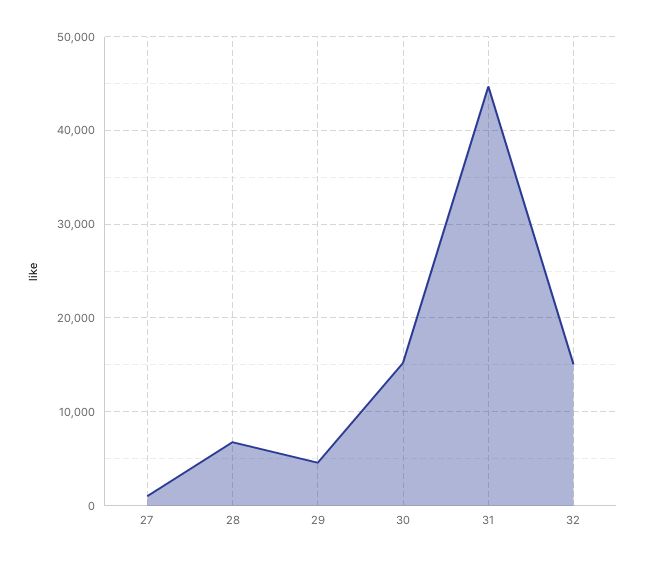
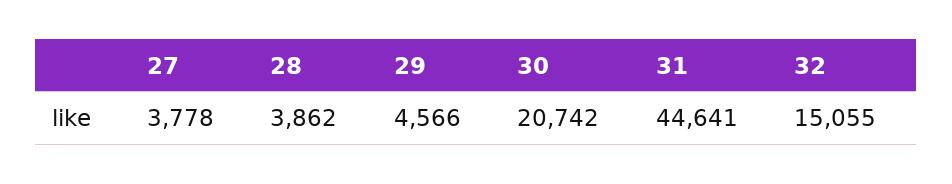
27: 1000 -> 3778
28: 7000 -> 3862
30: 15000 -> 20742

